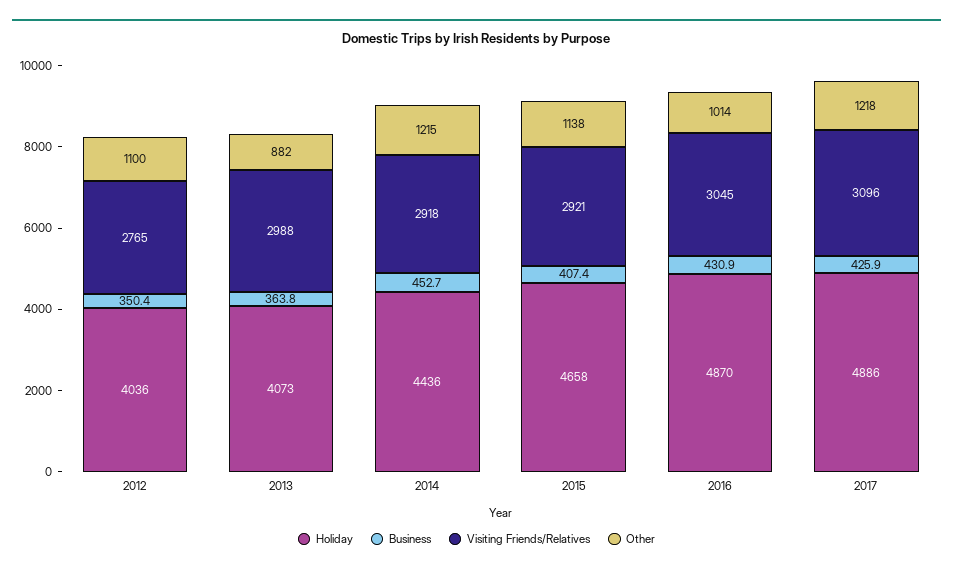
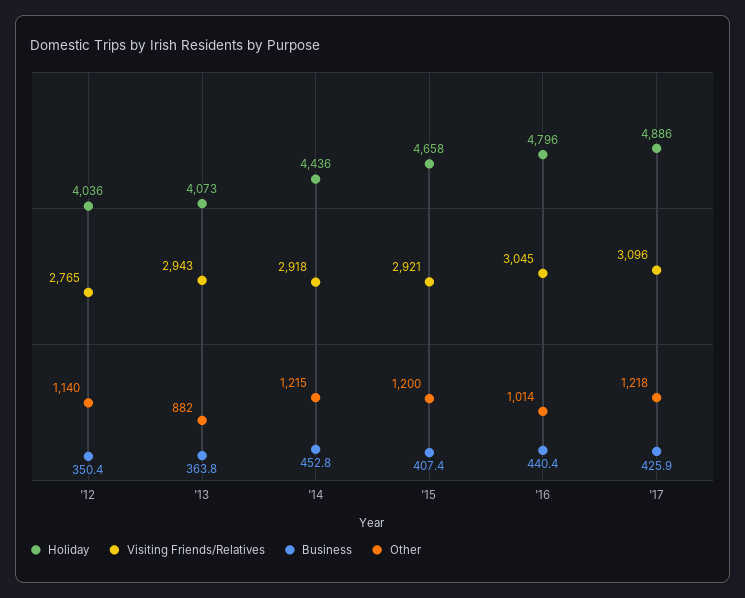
Other, 2012: 1100 -> 1140
Visiting Friends/Relatives, 2013: 2988 -> 2943
Business, 2014: 452.7 -> 452.8
Other, 2015: 1138 -> 1200
Holiday, 2016: 4870 -> 4796
Business, 2016: 430.9 -> 440.4

